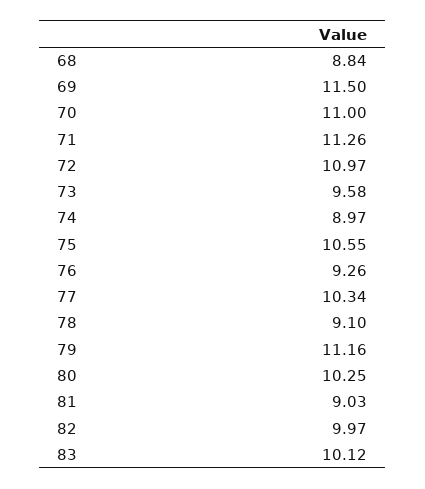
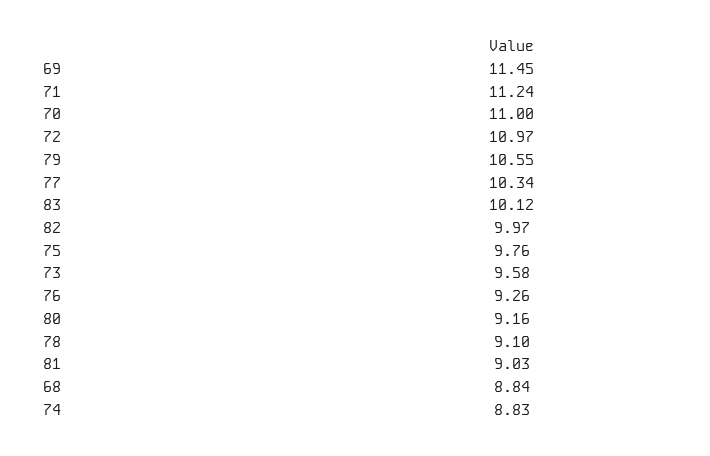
69: 11.5 -> 11.45
71: 11.26 -> 11.24
74: 8.97 -> 8.83
75: 10.55 -> 9.76
79: 11.16 -> 10.55
80: 10.25 -> 9.16

